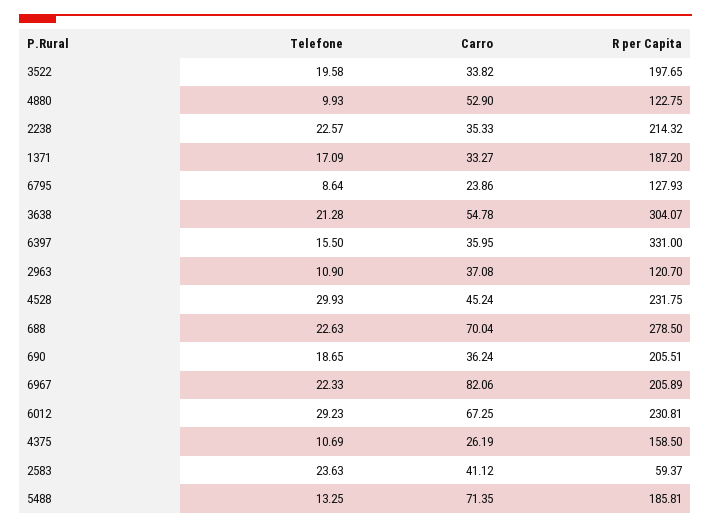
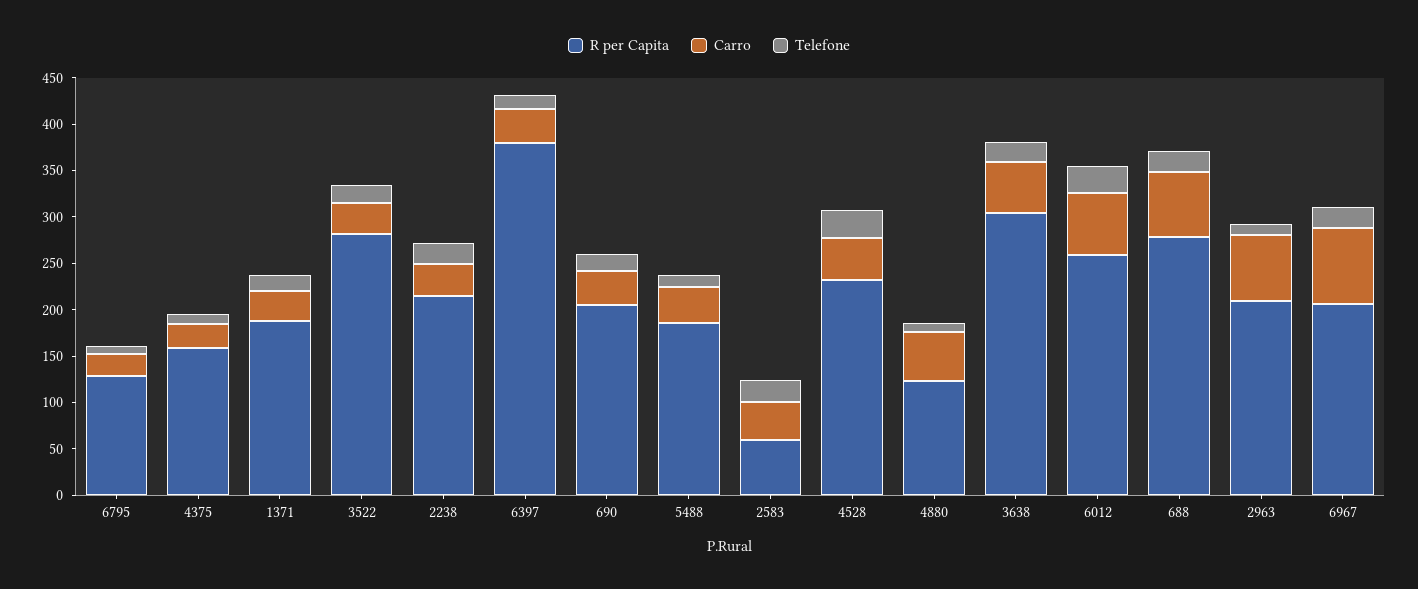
R per Capita, 3522: 197.65 -> 280
R per Capita, 6397: 331 -> 380
Carro, 2963: 37.08 -> 70
R per Capita, 2963: 120.7 -> 210
R per Capita, 6012: 230.81 -> 260
Carro, 5488: 71.35 -> 40

